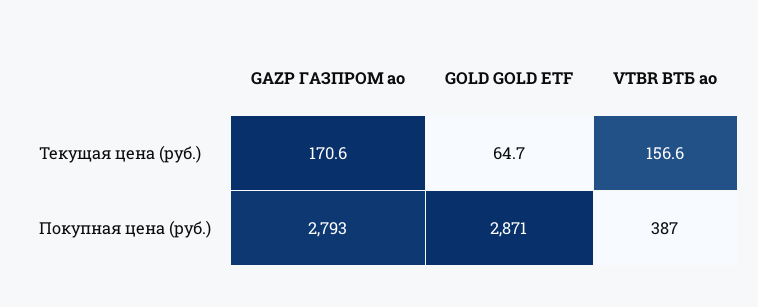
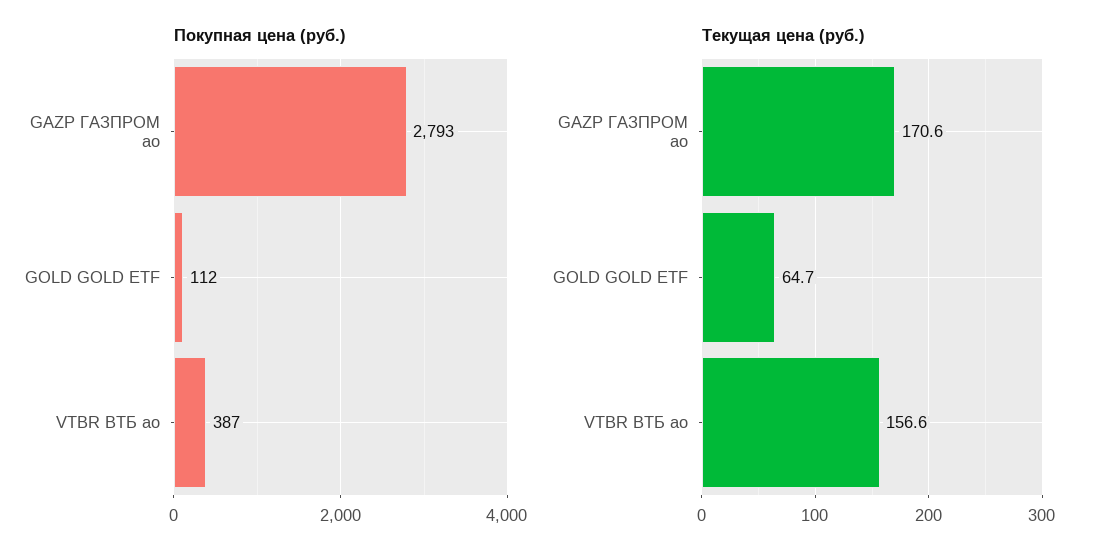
Покупная цена (руб.), GOLD GOLD ETF: 2871 -> 112

